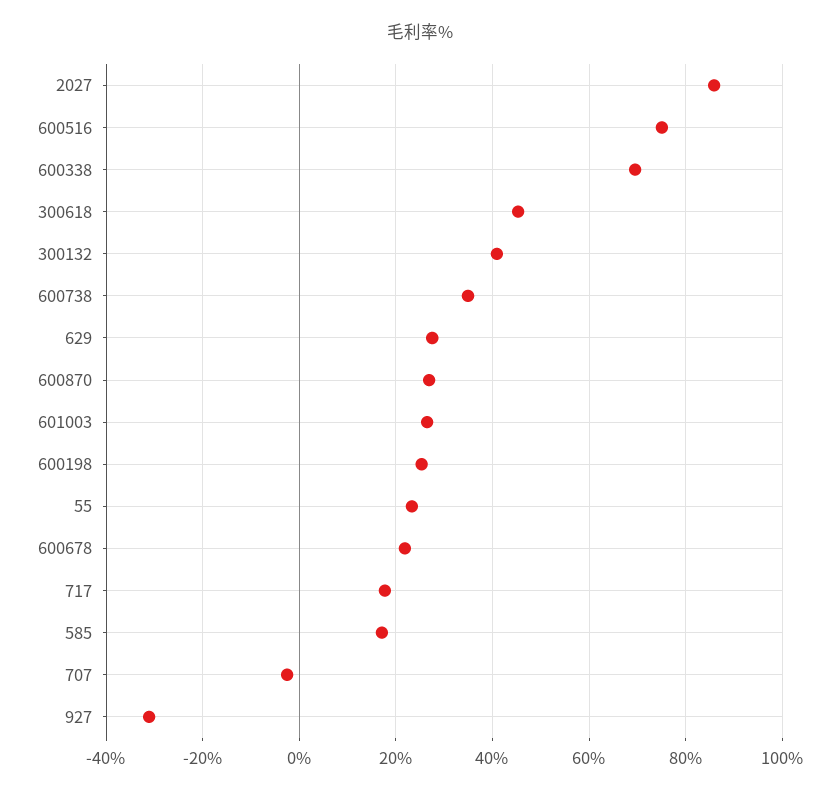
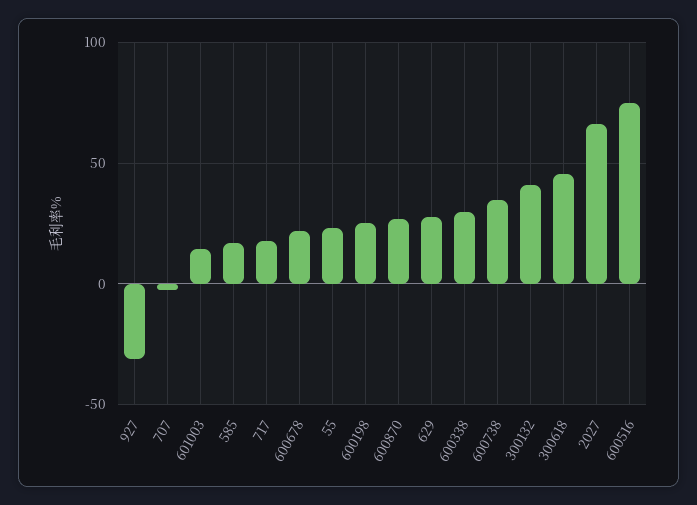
2027: 86 -> 65
600338: 70 -> 30
601003: 26 -> 15

